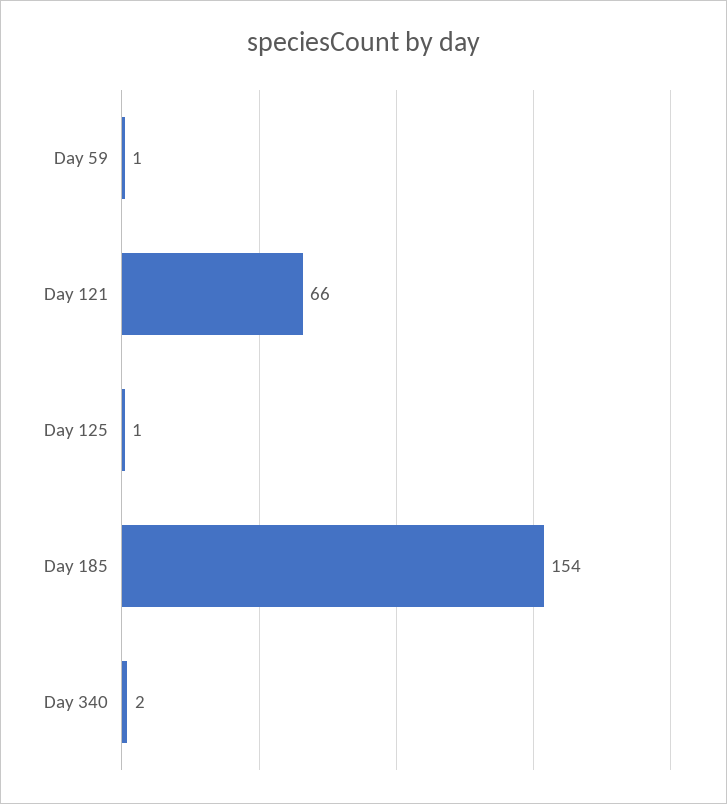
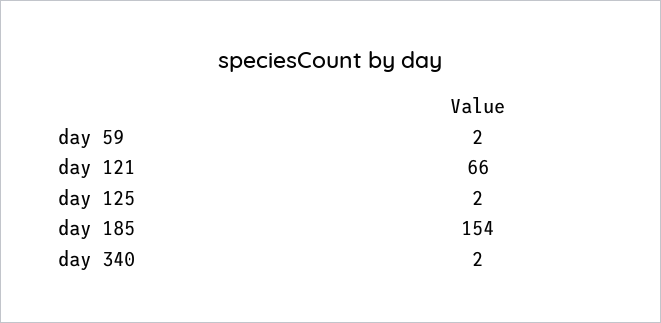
Day 59: 1 -> 2
Day 125: 1 -> 2

